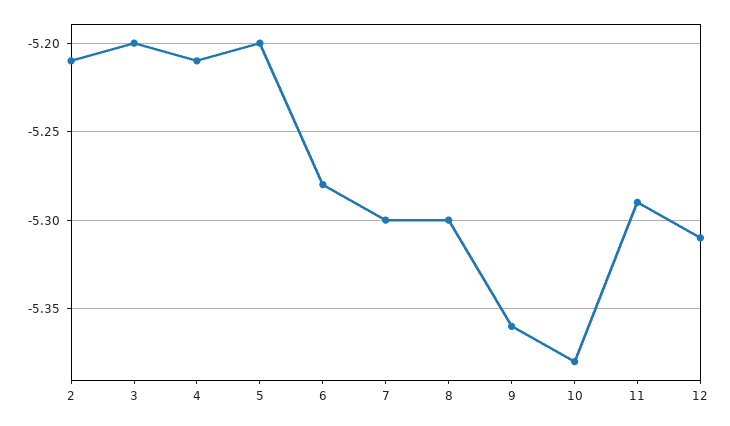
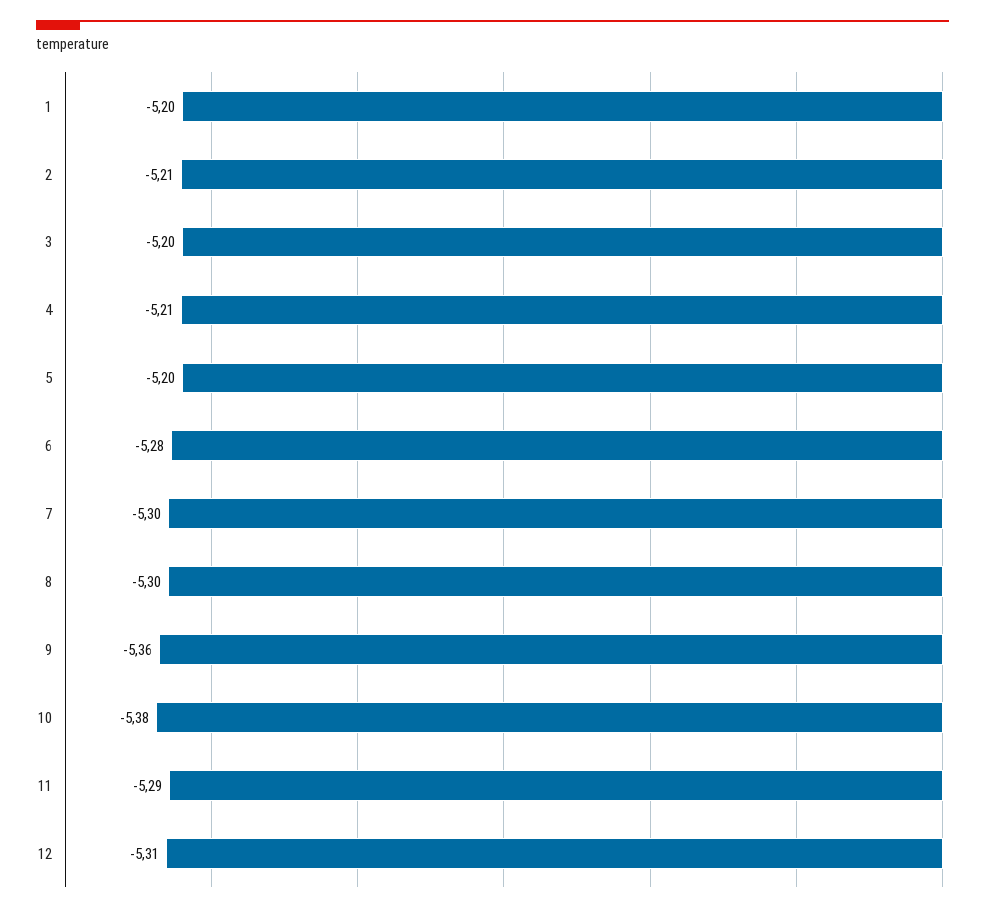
1: none -> -5.2

